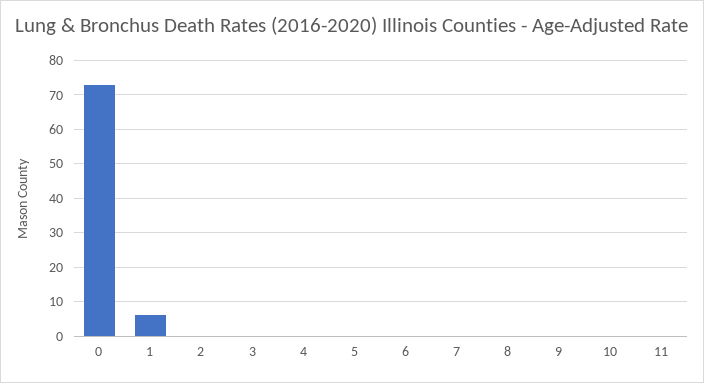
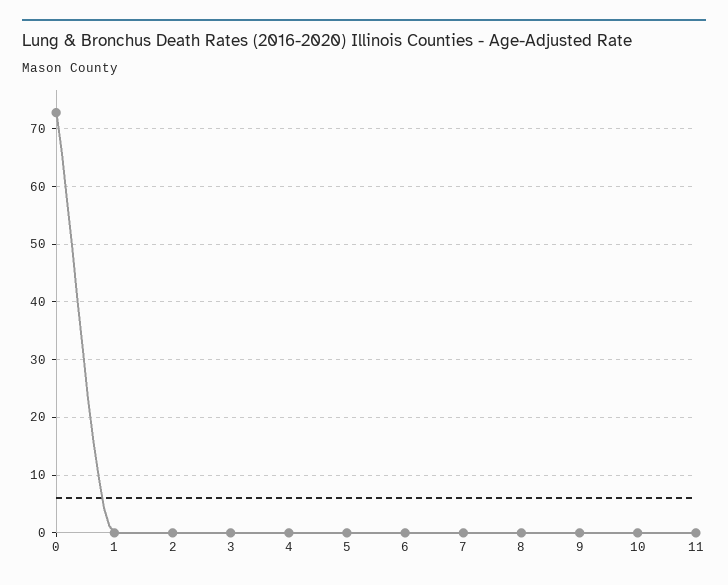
1: 6 -> 0

